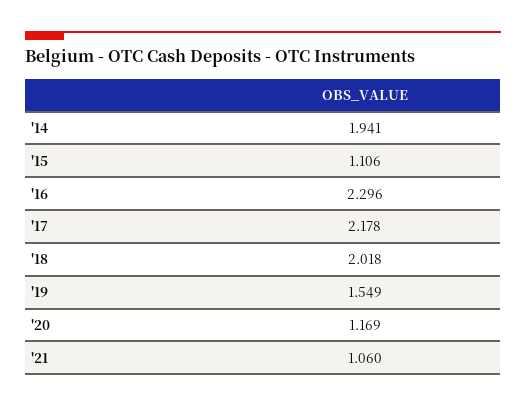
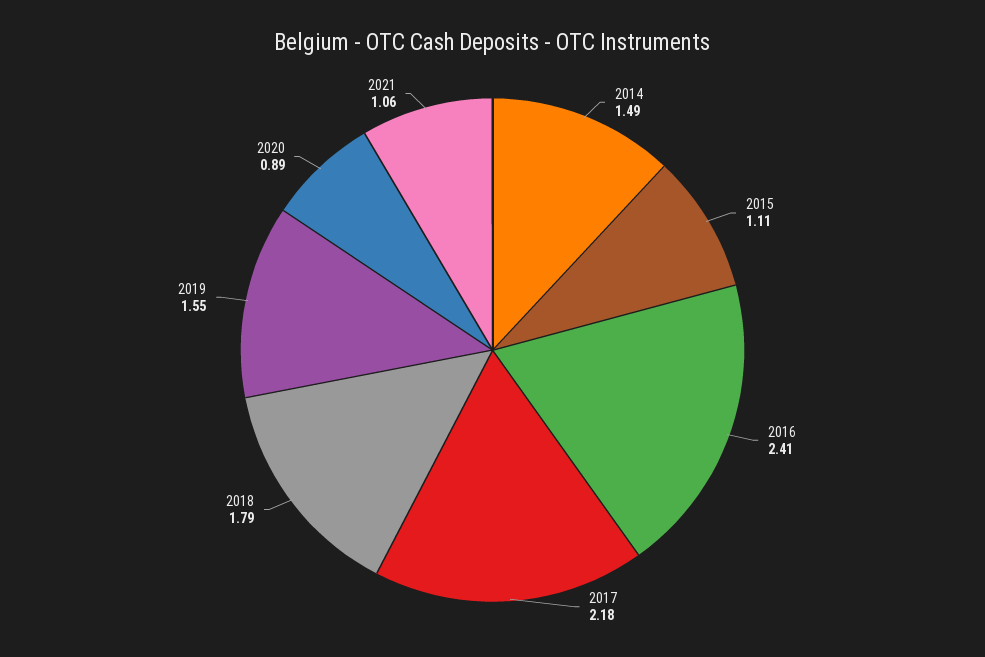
'14: 1.941 -> 1.49
'16: 2.296 -> 2.41
'18: 2.018 -> 1.79
'20: 1.169 -> 0.89

